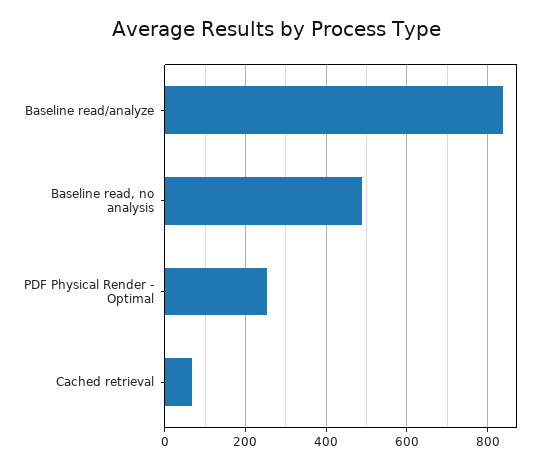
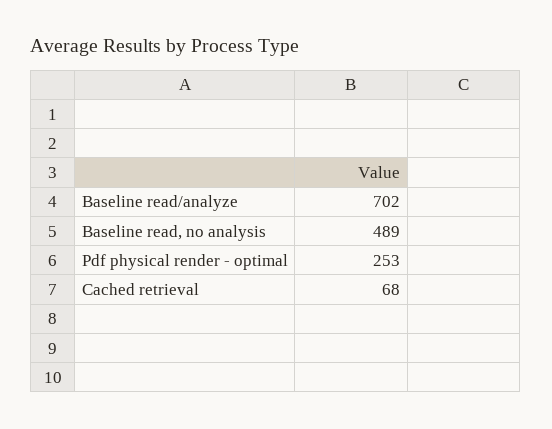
Baseline read/analyze: 840 -> 702

